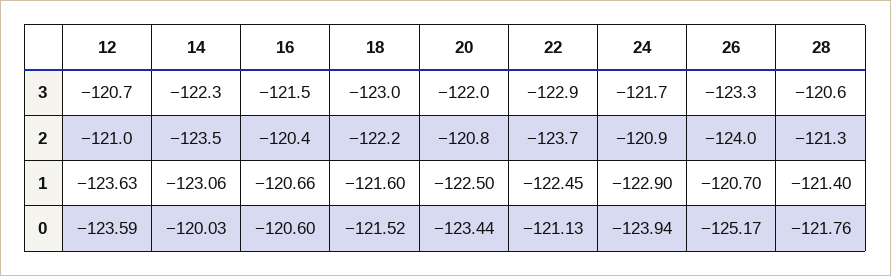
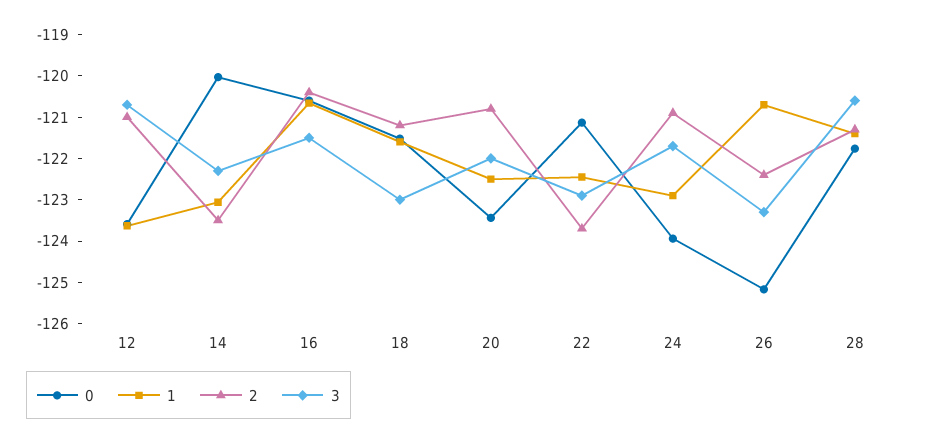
2, 18: -122.2 -> -121.2
2, 26: -124 -> -122.4

